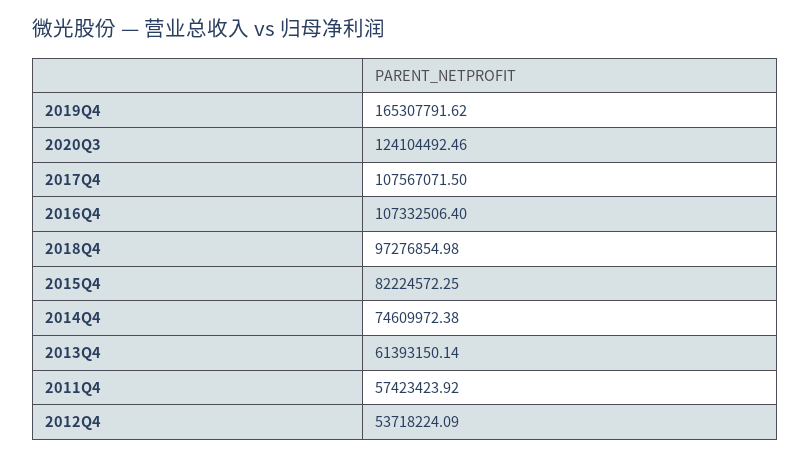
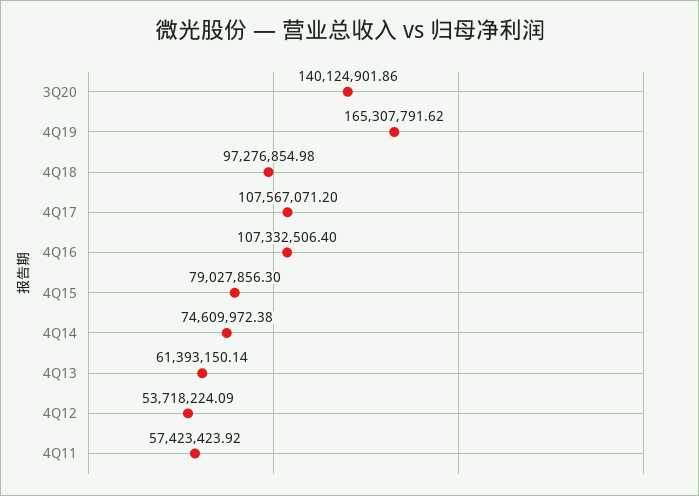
2020Q3: 124104492.46 -> 140124901.86
2017Q4: 107567071.5 -> 107567071.2
2015Q4: 82224572.25 -> 79027856.3

